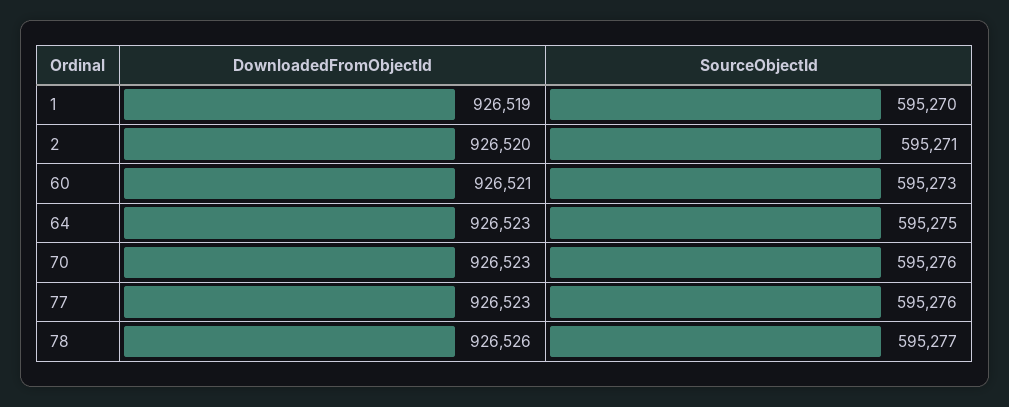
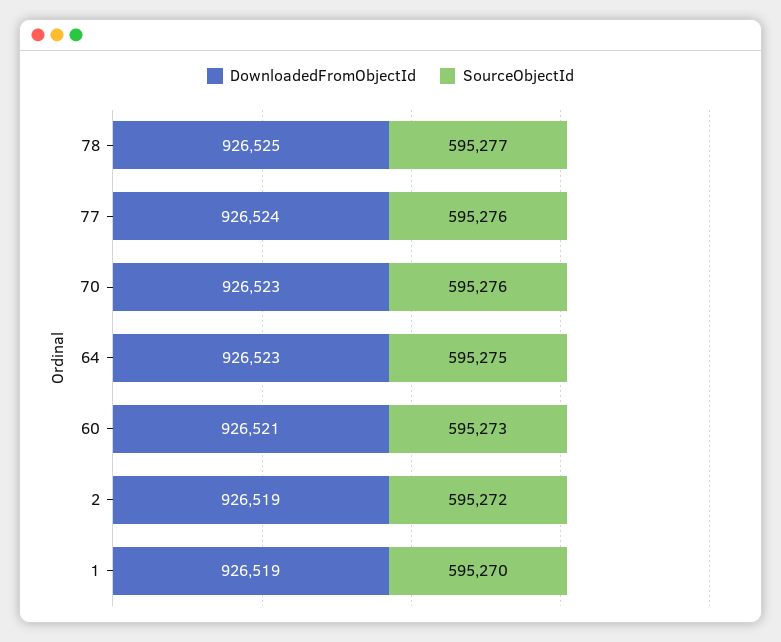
DownloadedFromObjectId, 2: 926520 -> 926519
SourceObjectId, 2: 595271 -> 595272
DownloadedFromObjectId, 77: 926523 -> 926524
DownloadedFromObjectId, 78: 926526 -> 926525

